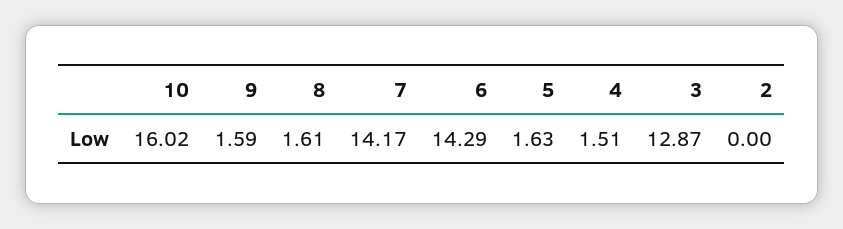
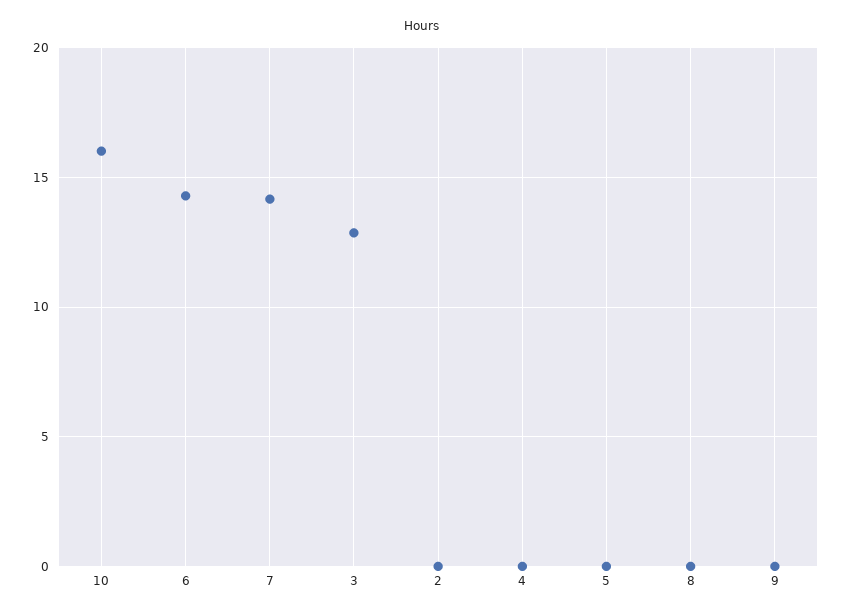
9: 1.59 -> 0
8: 1.61 -> 0
5: 1.63 -> 0
4: 1.51 -> 0

